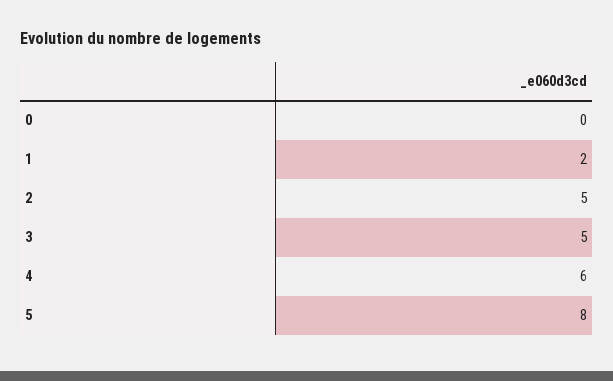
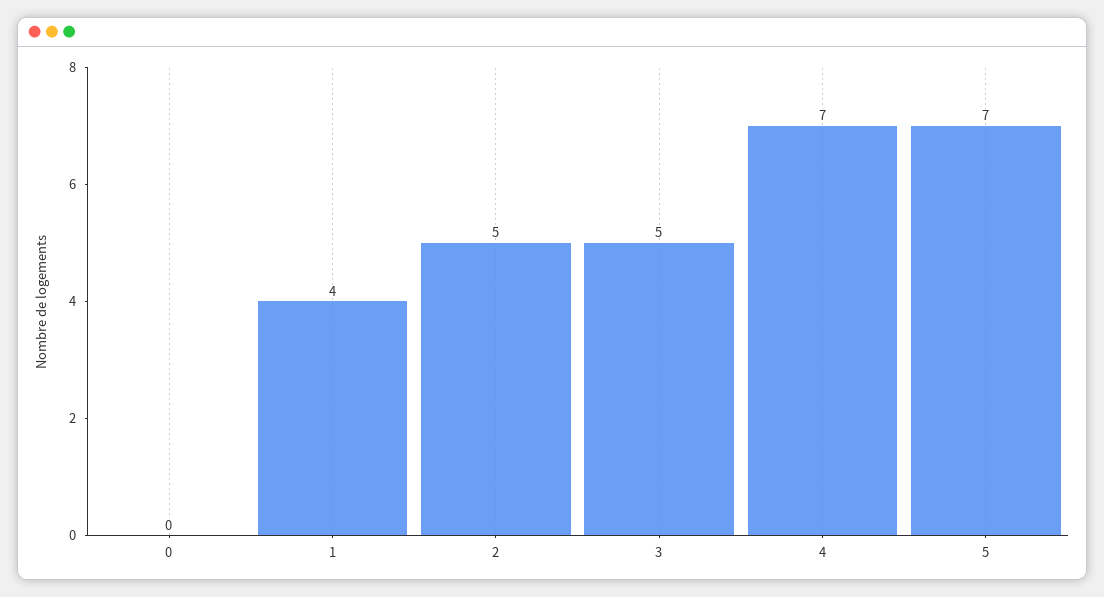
1: 2 -> 4
4: 6 -> 7
5: 8 -> 7

